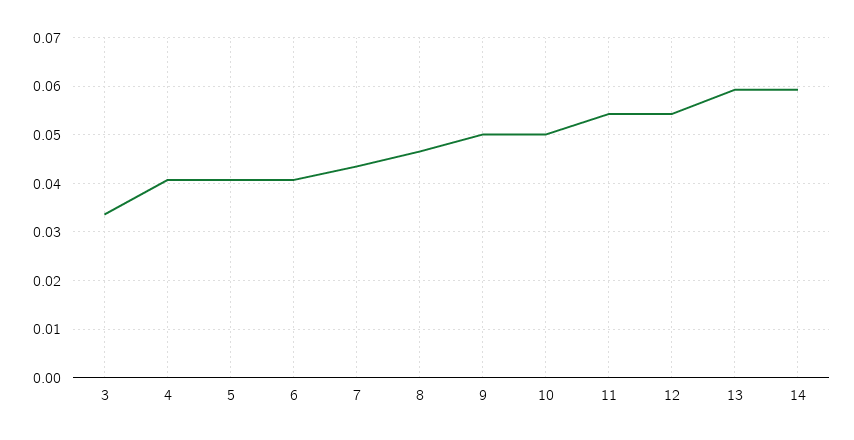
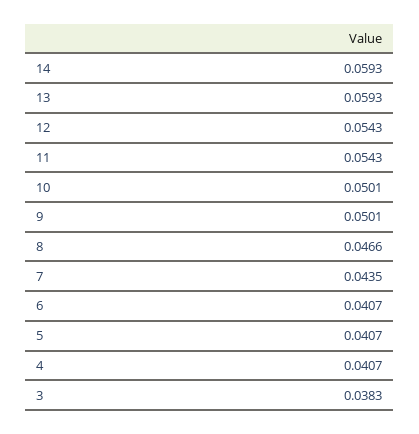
3: 0.034 -> 0.0383

